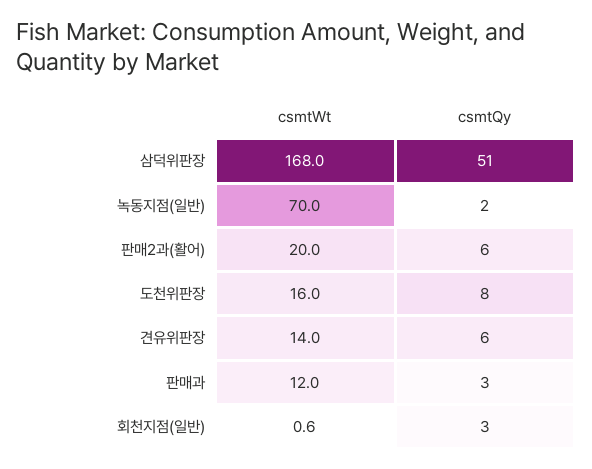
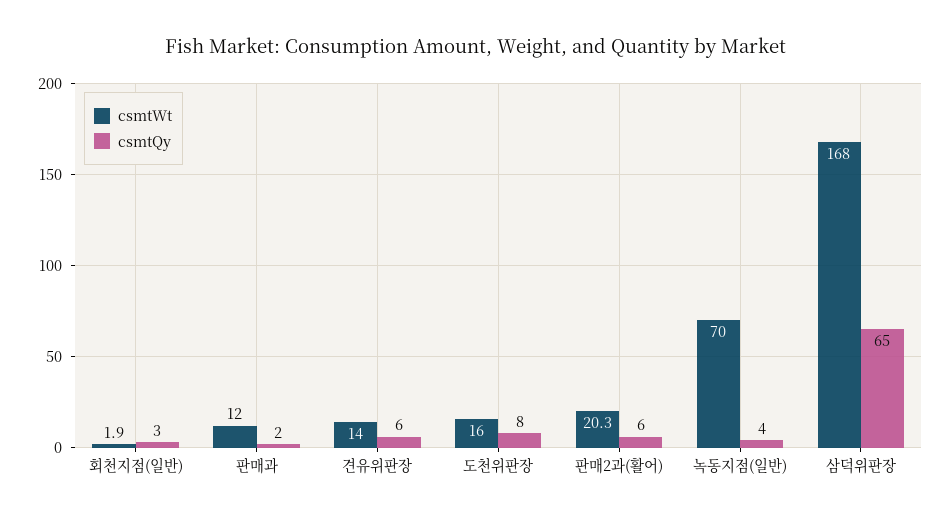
csmtQy, 삼덕위판장: 51 -> 65
csmtQy, 녹동지점(일반): 2 -> 4
csmtWt, 판매2과(활어): 20 -> 20.3
csmtQy, 판매과: 3 -> 2
csmtWt, 회천지점(일반): 0.6 -> 1.9

